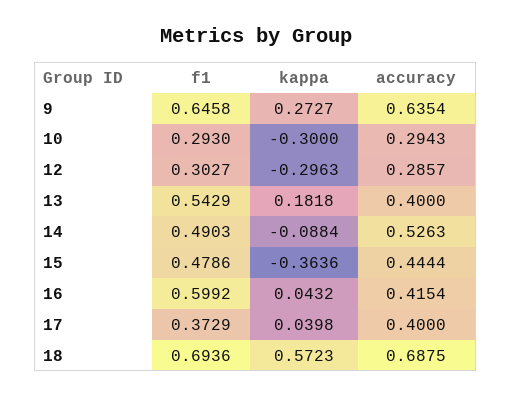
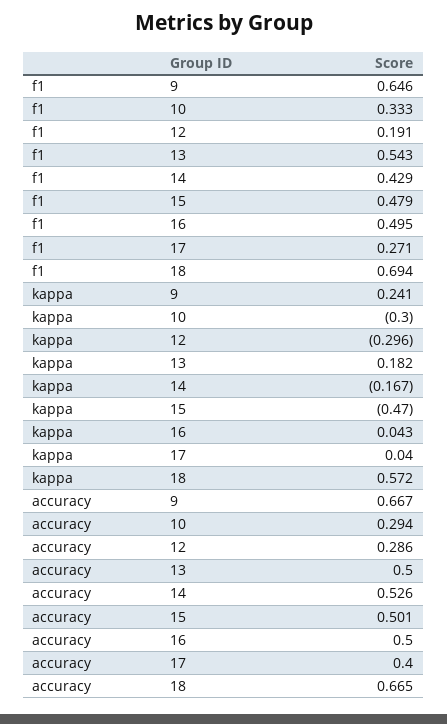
kappa, 9: 0.2727 -> 0.241
accuracy, 9: 0.6354 -> 0.667
f1, 10: 0.293 -> 0.333
f1, 12: 0.3027 -> 0.191
accuracy, 13: 0.4 -> 0.5
f1, 14: 0.4903 -> 0.429
kappa, 14: -0.0884 -> -0.167
kappa, 15: -0.3636 -> -0.47
accuracy, 15: 0.4444 -> 0.501
f1, 16: 0.5992 -> 0.495
accuracy, 16: 0.4154 -> 0.5
f1, 17: 0.3729 -> 0.271
accuracy, 18: 0.6875 -> 0.665

